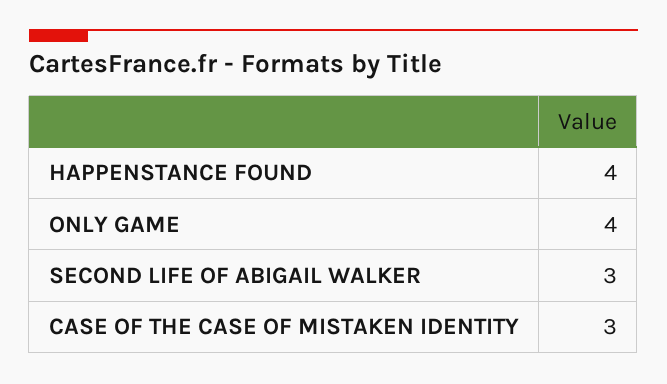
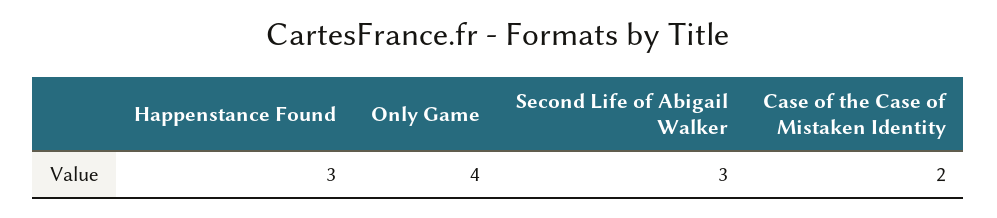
HAPPENSTANCE FOUND: 4 -> 3
CASE OF THE CASE OF MISTAKEN IDENTITY: 3 -> 2

